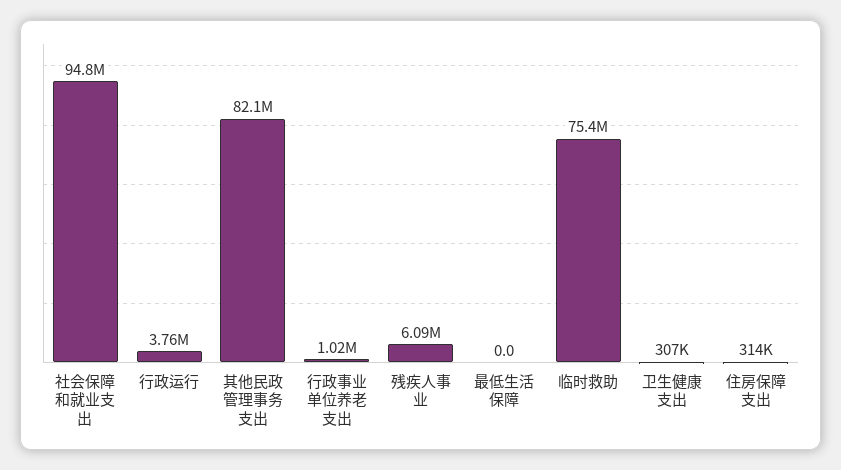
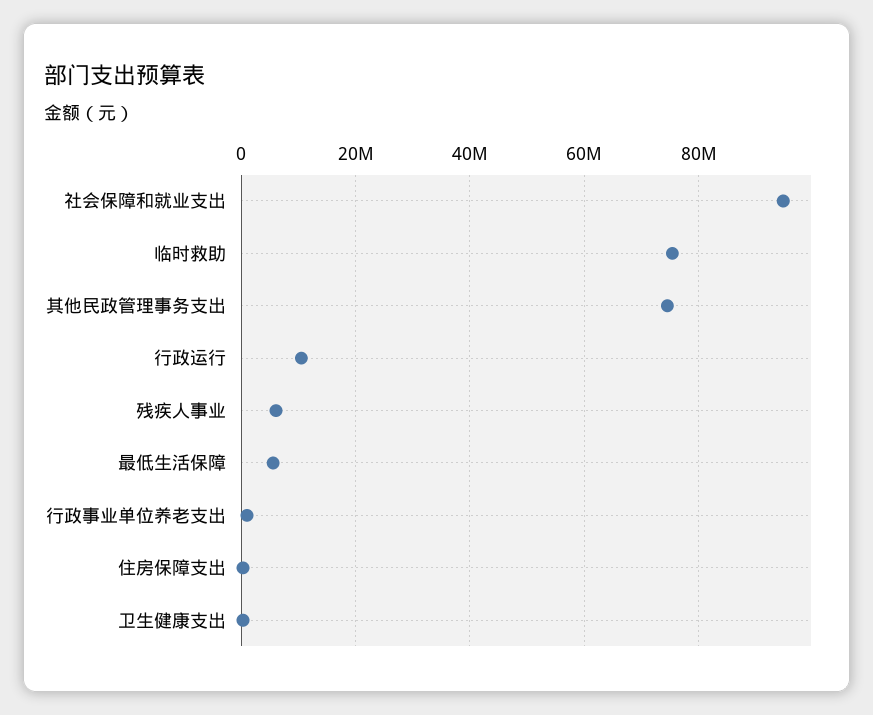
行政运行: 3760000 -> 10000000
其他民政管理事务支出: 82100000 -> 74000000
最低生活保障: 0 -> 6000000

